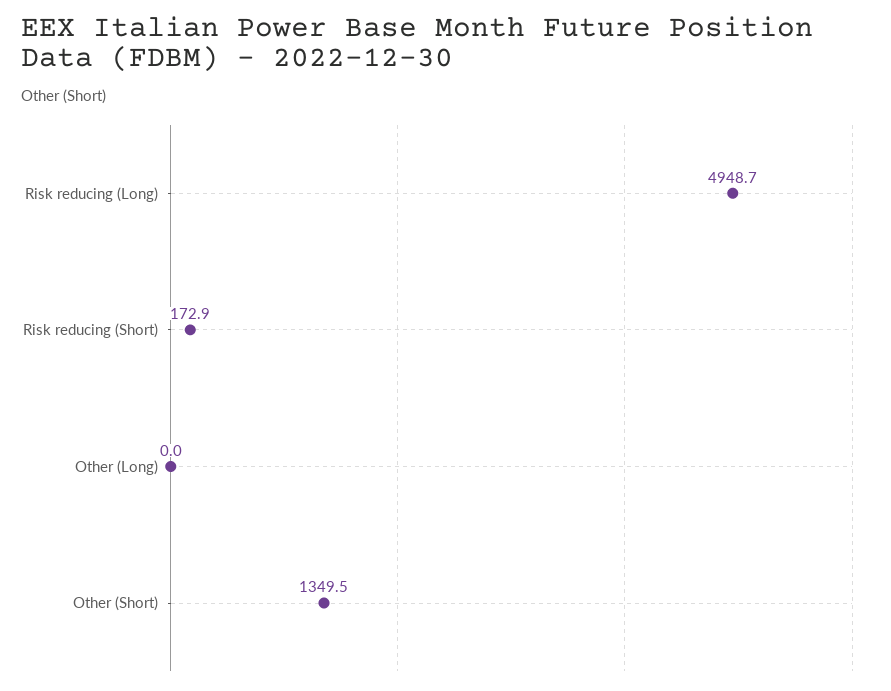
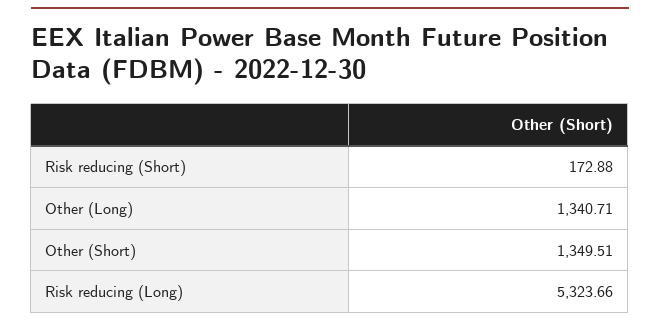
Risk reducing (Long): 4948.7 -> 5323.66
Other (Long): 0 -> 1340.71

